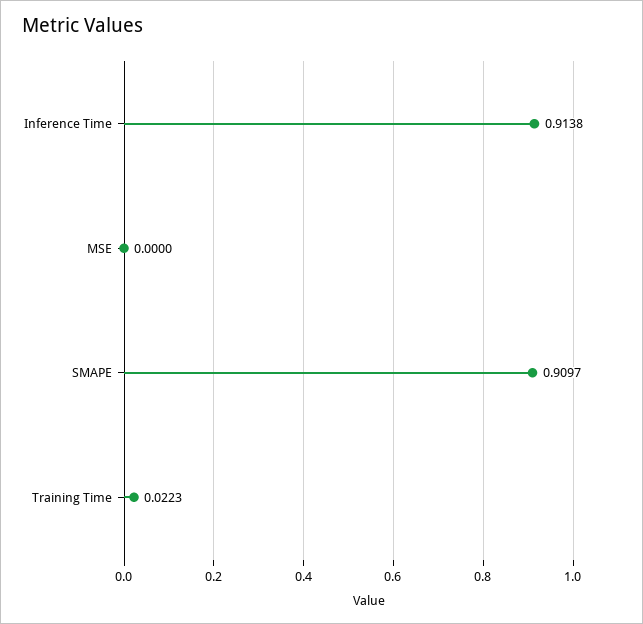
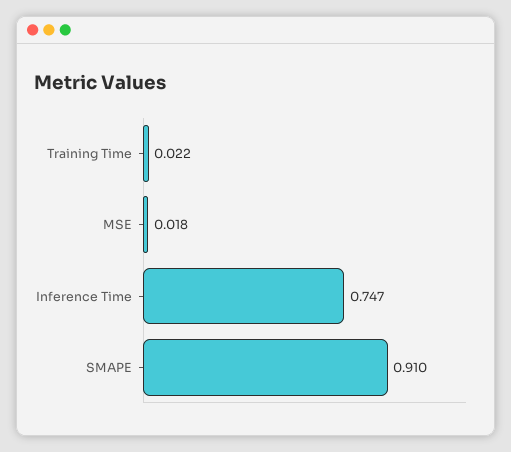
Inference Time: 0.9138 -> 0.747
MSE: 0 -> 0.018

